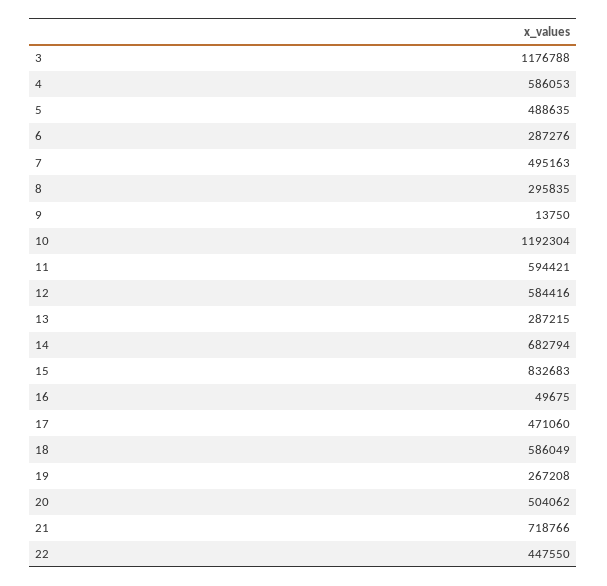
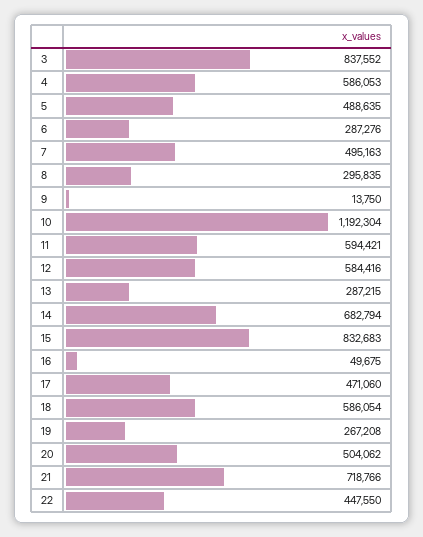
3: 1176788 -> 837552
18: 586049 -> 586054

